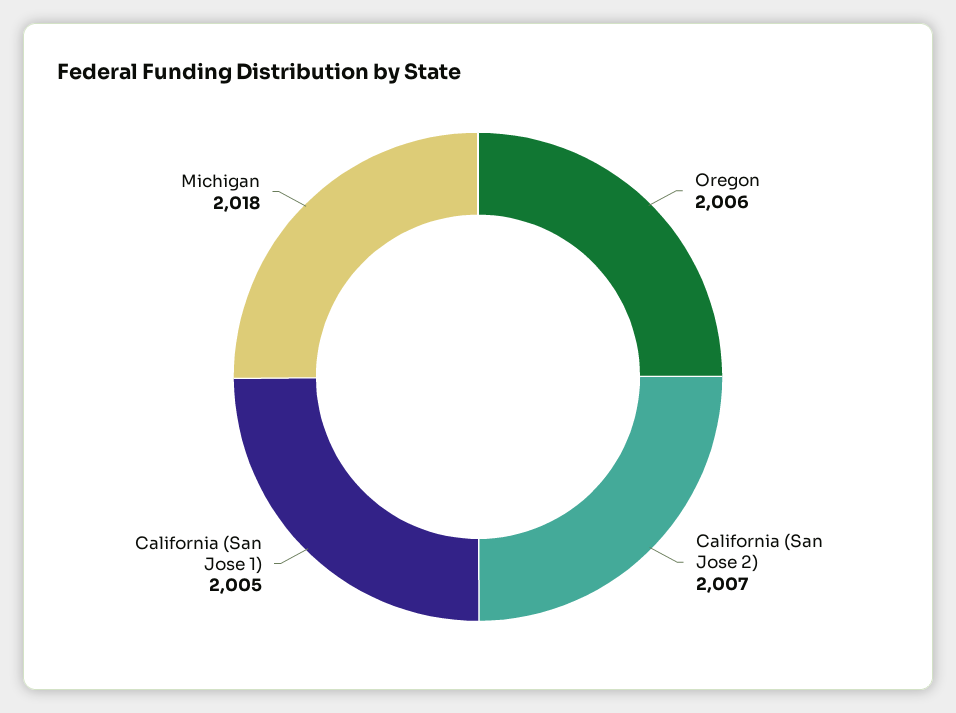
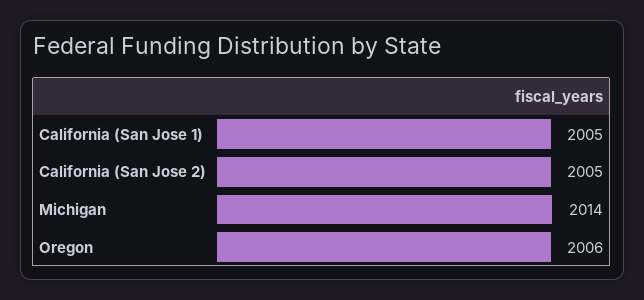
California (San Jose 2): 2007 -> 2005
Michigan: 2018 -> 2014

